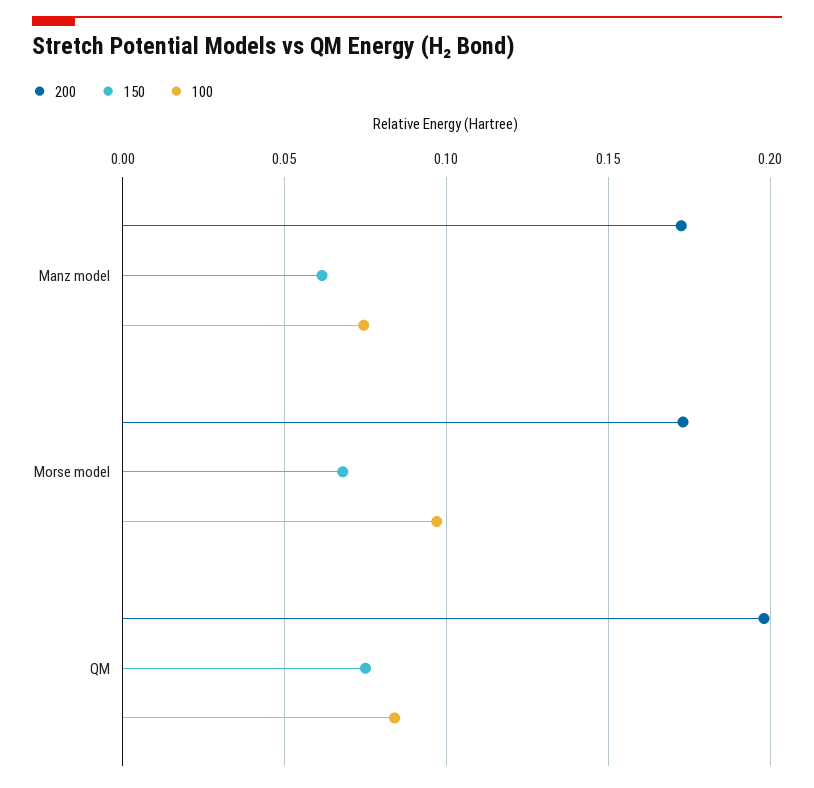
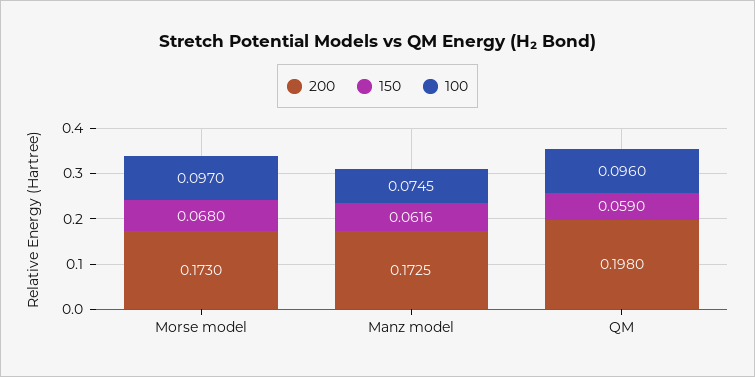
150, QM: 0.075 -> 0.059
100, QM: 0.085 -> 0.096

